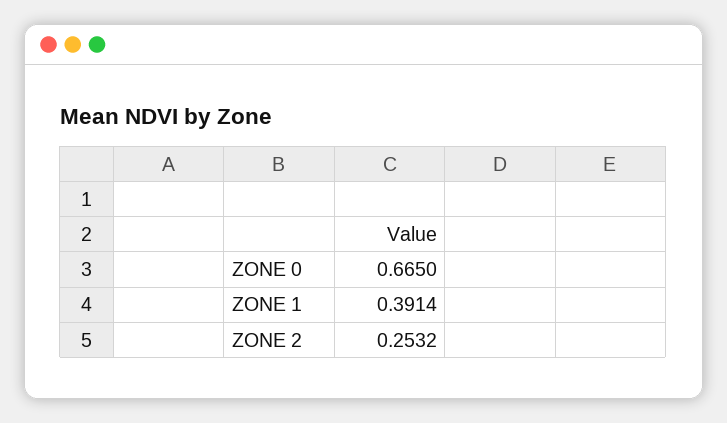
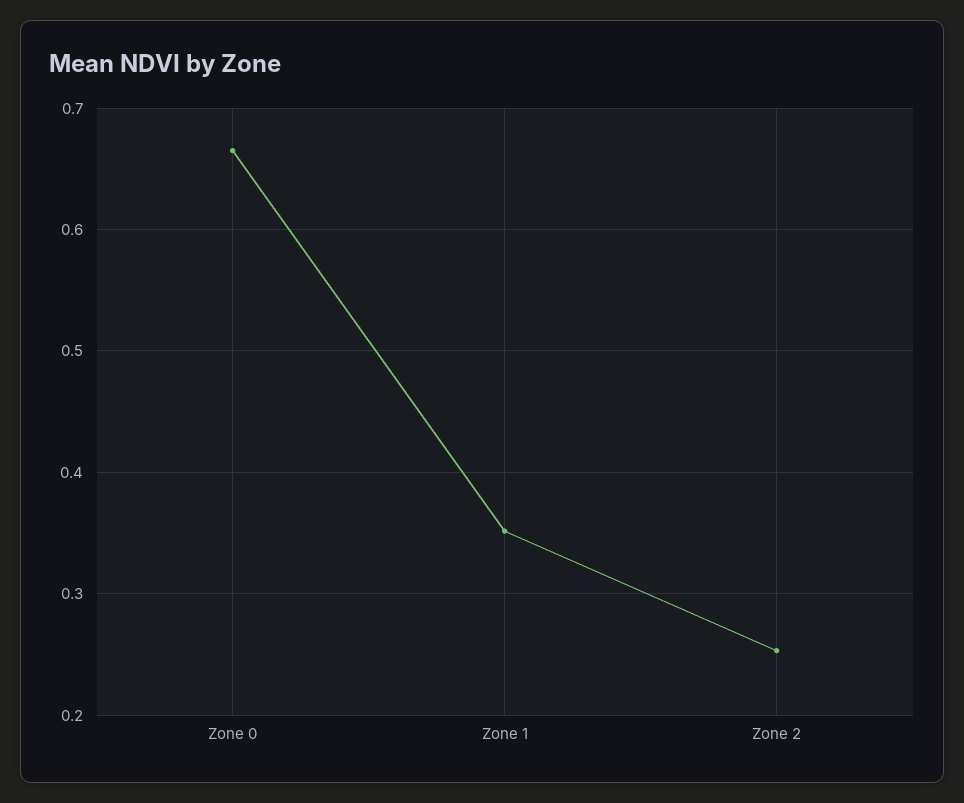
ZONE 1: 0.3914 -> 0.35

